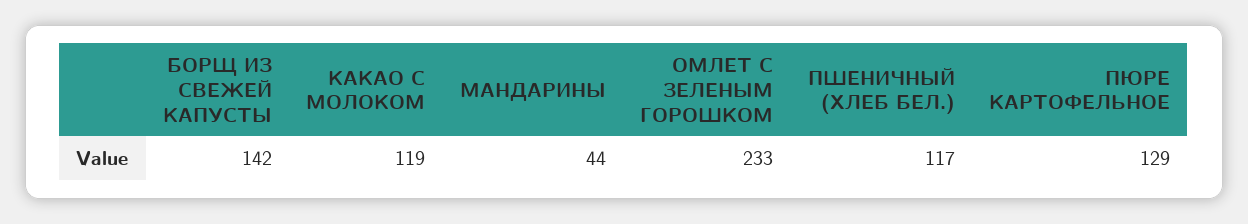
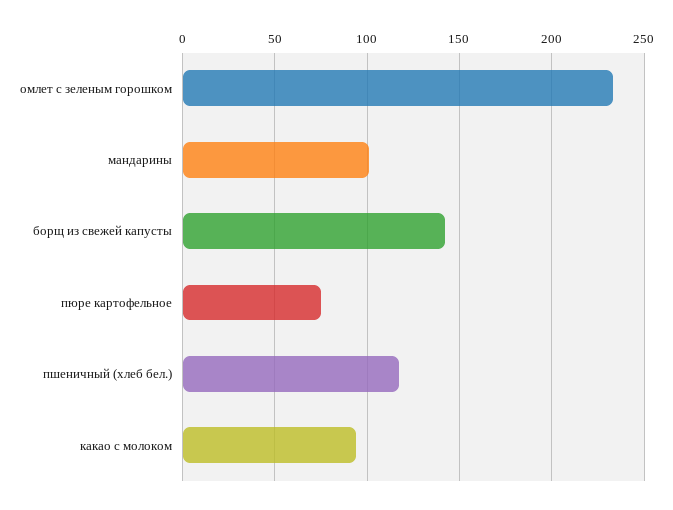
КАКАО С МОЛОКОМ: 119 -> 95
МАНДАРИНЫ: 44 -> 100
ПЮРЕ КАРТОФЕЛЬНОЕ: 129 -> 75

